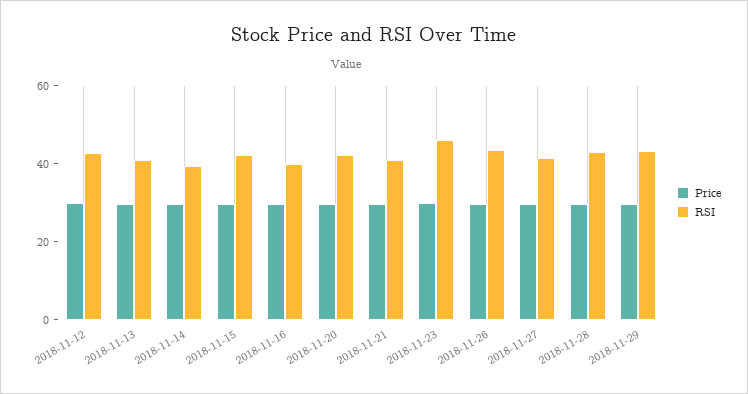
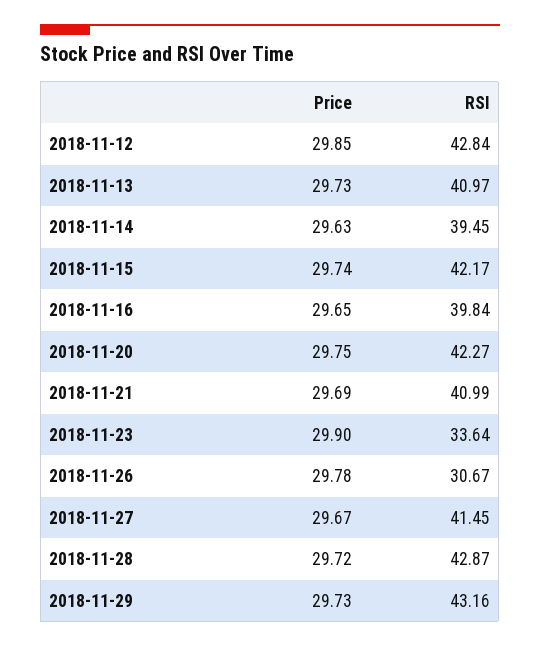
RSI, 2018-11-23: 45 -> 33.64
RSI, 2018-11-26: 45 -> 30.67

